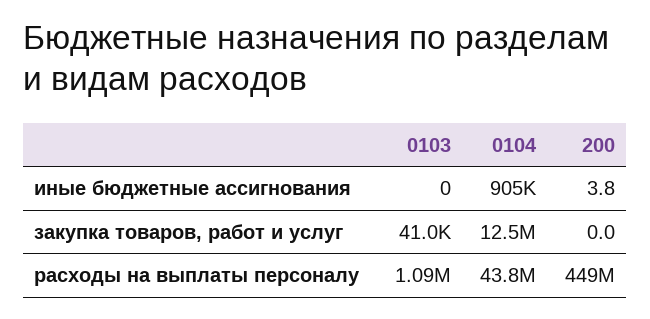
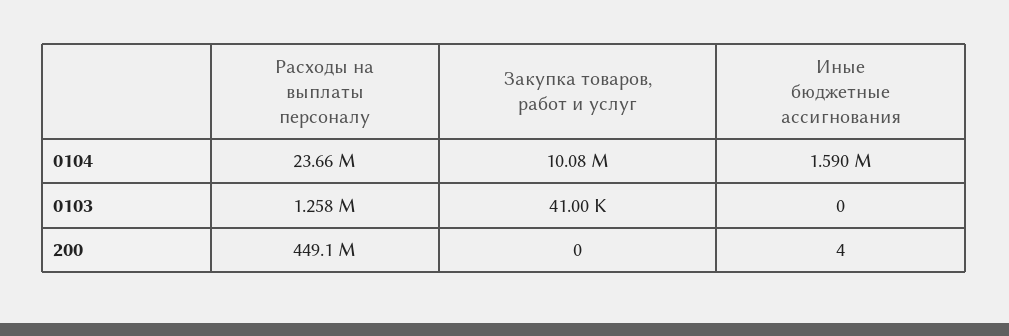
0104, иные бюджетные ассигнования: 905000 -> 1590000
0104, закупка товаров, работ и услуг: 12500000 -> 10080000
0103, расходы на выплаты персоналу: 1090000 -> 1258000
0104, расходы на выплаты персоналу: 43800000 -> 23660000

